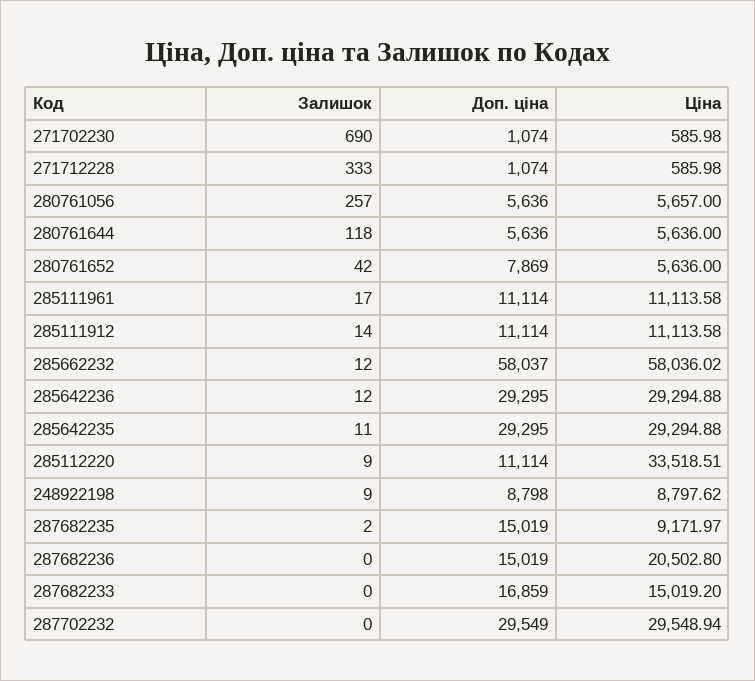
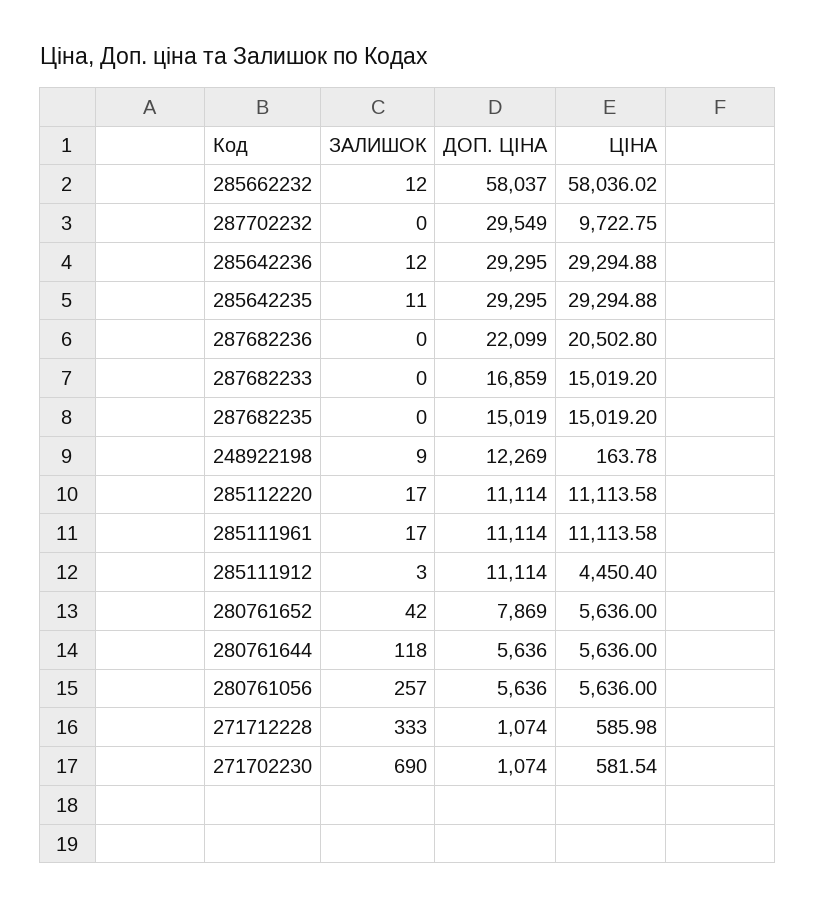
Ціна, 271702230: 585.98 -> 581.54
Ціна, 280761056: 5657 -> 5636
Залишок, 285111912: 14 -> 3
Ціна, 285111912: 11113.58 -> 4450.4
Залишок, 285112220: 9 -> 17
Ціна, 285112220: 33518.51 -> 11113.58
Доп. ціна, 248922198: 8798 -> 12269
Ціна, 248922198: 8797.62 -> 163.78
Залишок, 287682235: 2 -> 0
Ціна, 287682235: 9171.97 -> 15019.2
Доп. ціна, 287682236: 15019 -> 22099
Ціна, 287702232: 29548.94 -> 9722.75

